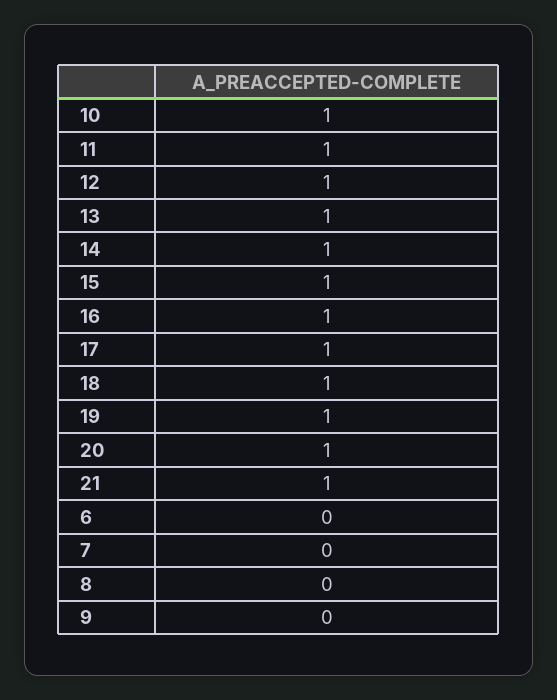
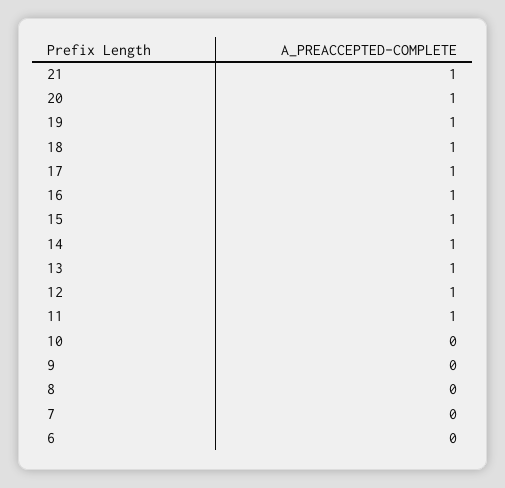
10: 1 -> 0

